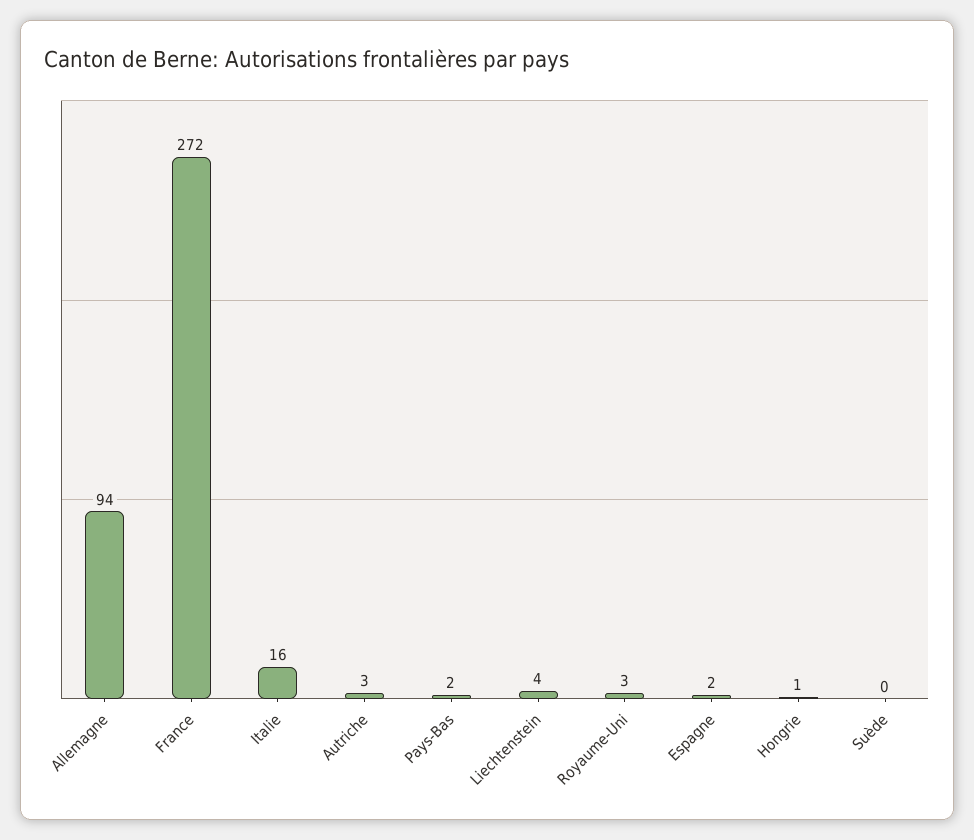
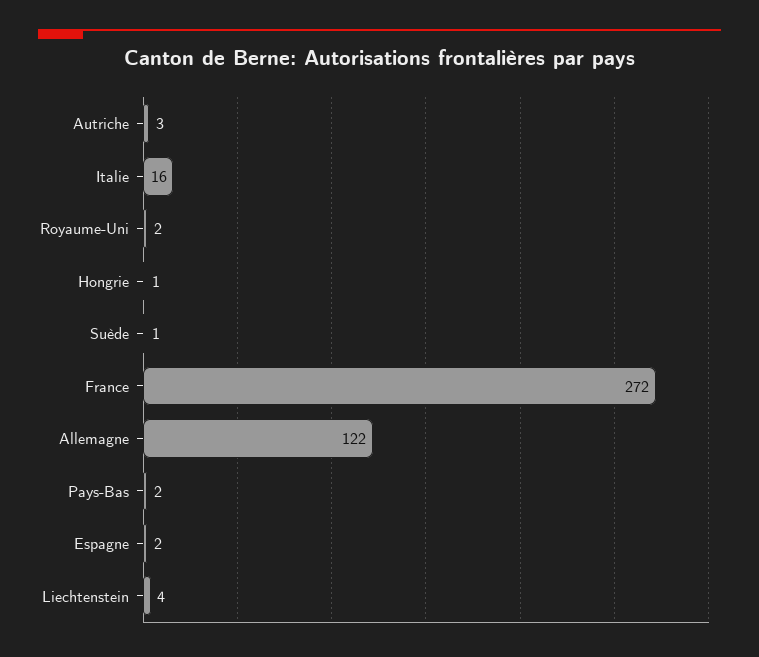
Allemagne: 94 -> 122
Royaume-Uni: 3 -> 2
Suède: 0 -> 1

